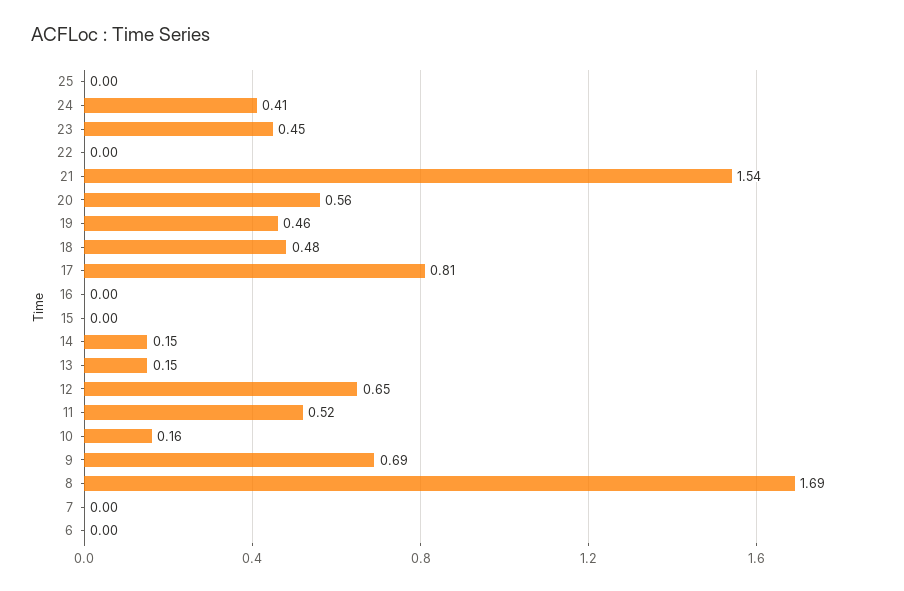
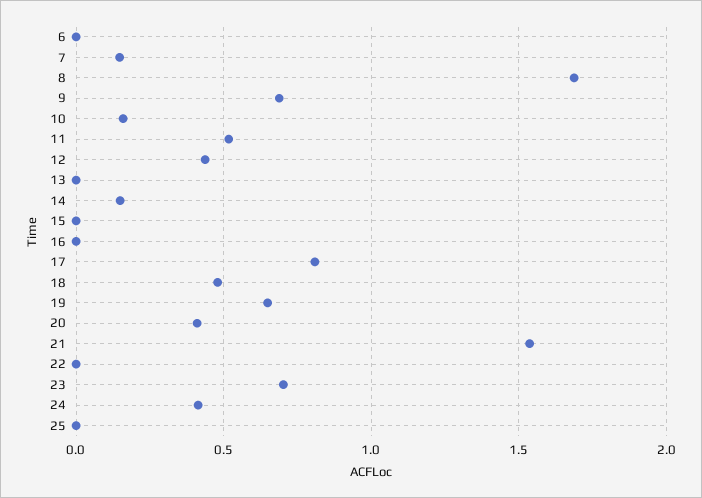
23: 0.45 -> 0.7
20: 0.56 -> 0.4
19: 0.46 -> 0.65
13: 0.15 -> 0
12: 0.65 -> 0.45
7: 0 -> 0.15

